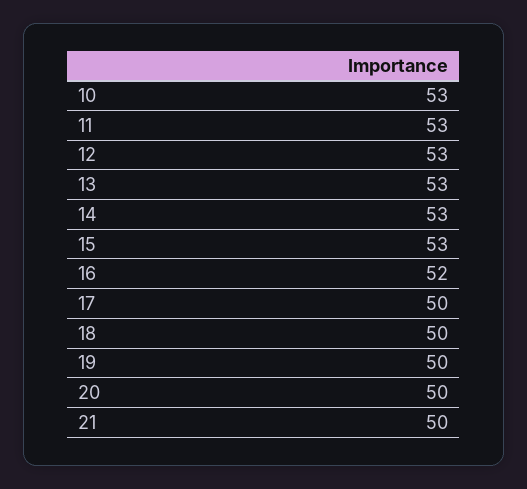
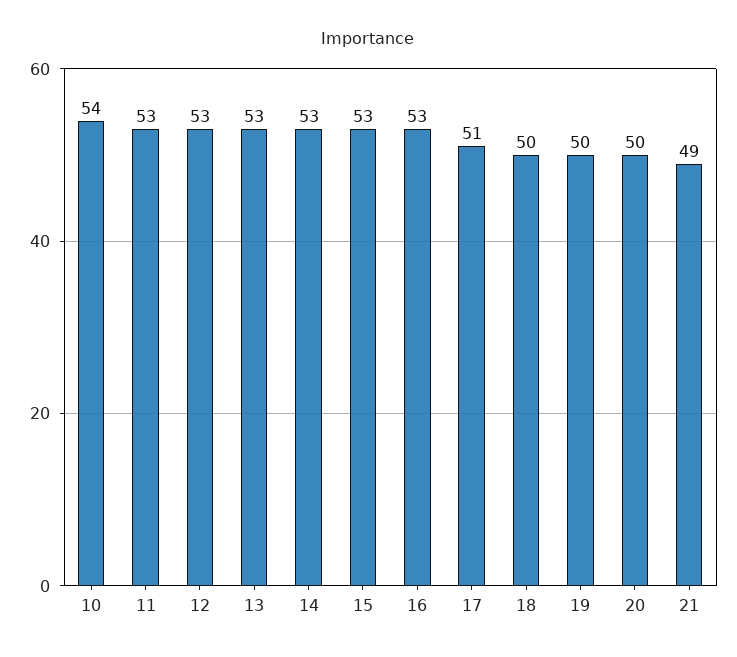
10: 53 -> 54
16: 52 -> 53
17: 50 -> 51
21: 50 -> 49

